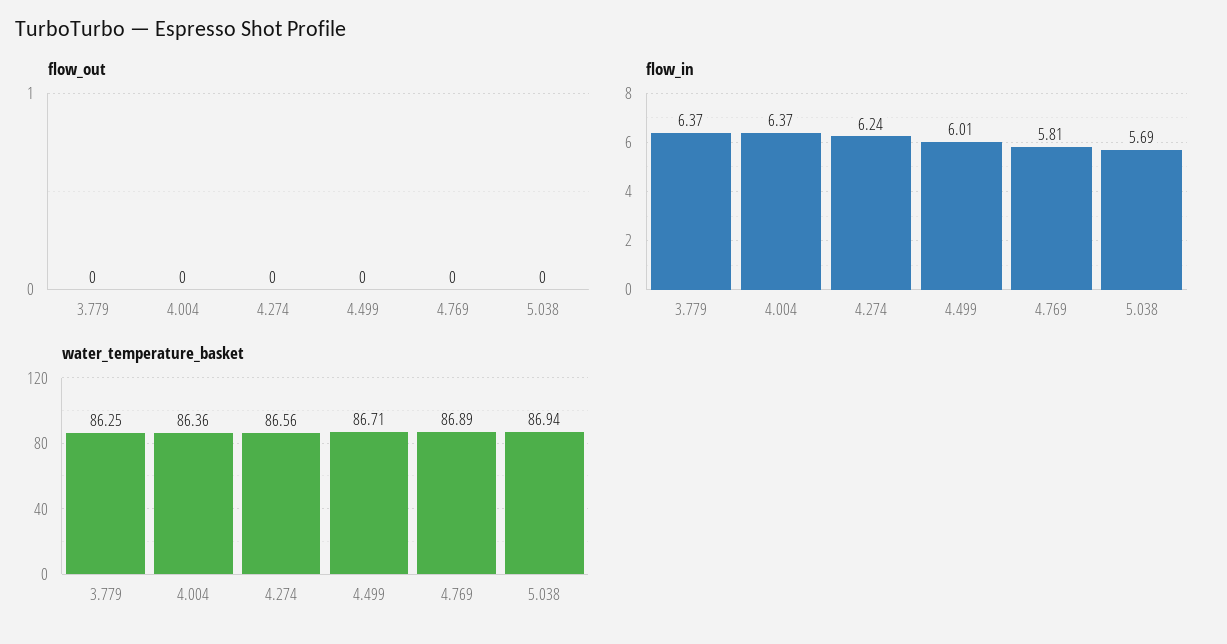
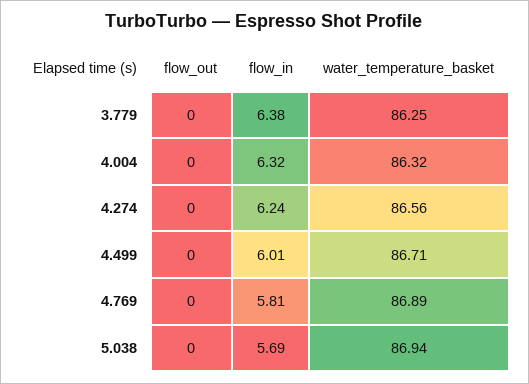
flow_in, 3.779: 6.37 -> 6.38
flow_in, 4.004: 6.37 -> 6.32
water_temperature_basket, 4.004: 86.36 -> 86.32

